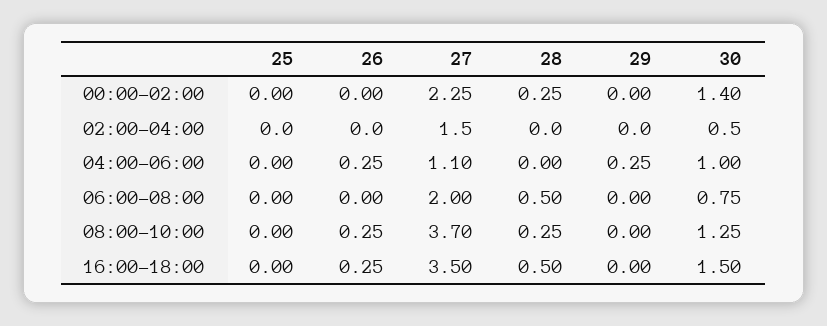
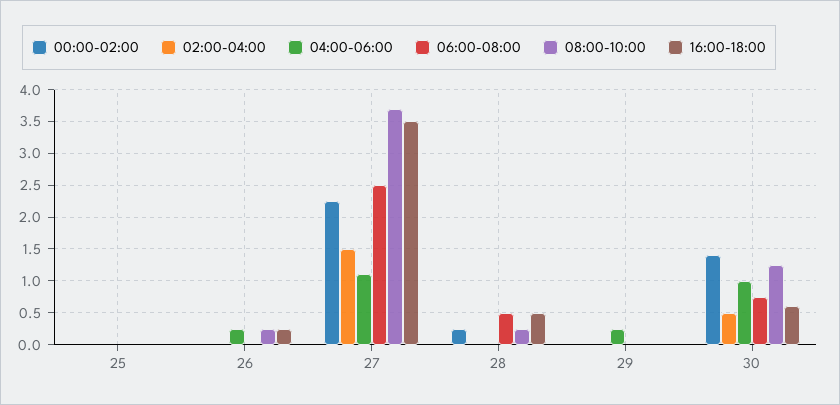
06:00-08:00, 27: 2 -> 2.5
16:00-18:00, 30: 1.5 -> 0.6

